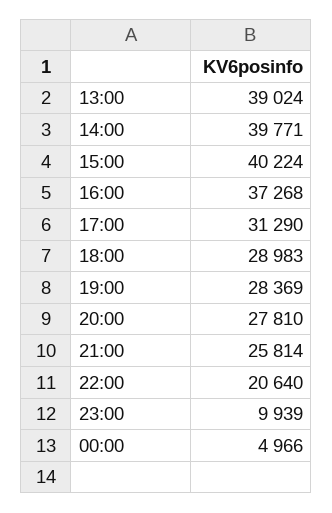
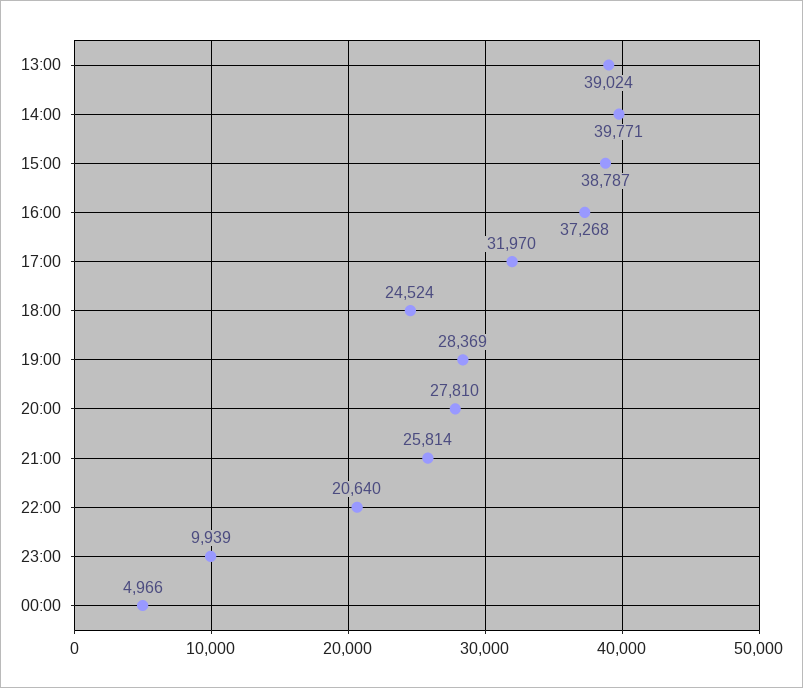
15:00: 40224 -> 38787
17:00: 31290 -> 31970
18:00: 28983 -> 24524

